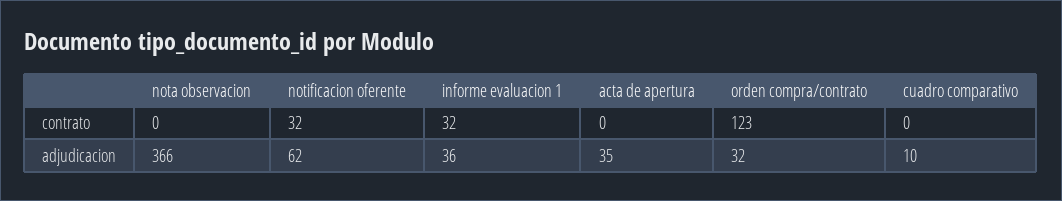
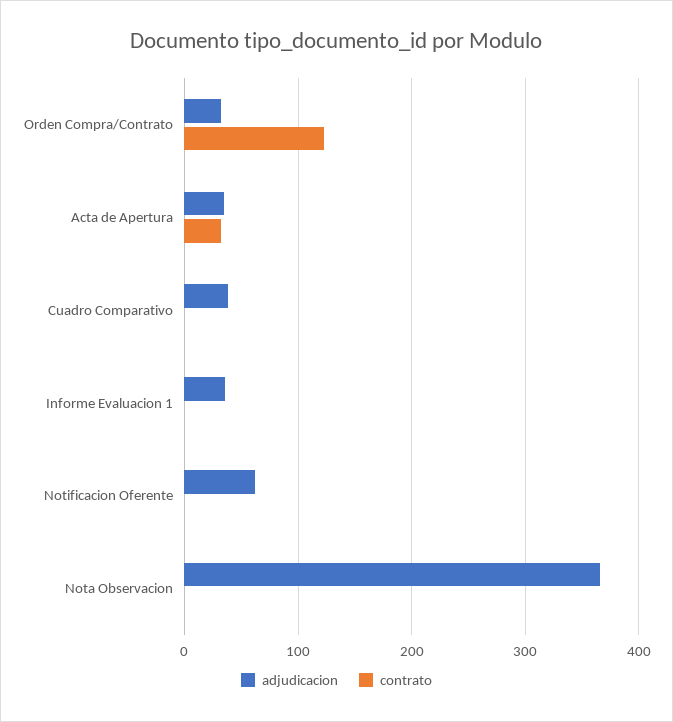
contrato, notificacion oferente: 32 -> 0
contrato, informe evaluacion 1: 32 -> 0
contrato, acta de apertura: 0 -> 30
adjudicacion, cuadro comparativo: 10 -> 40

